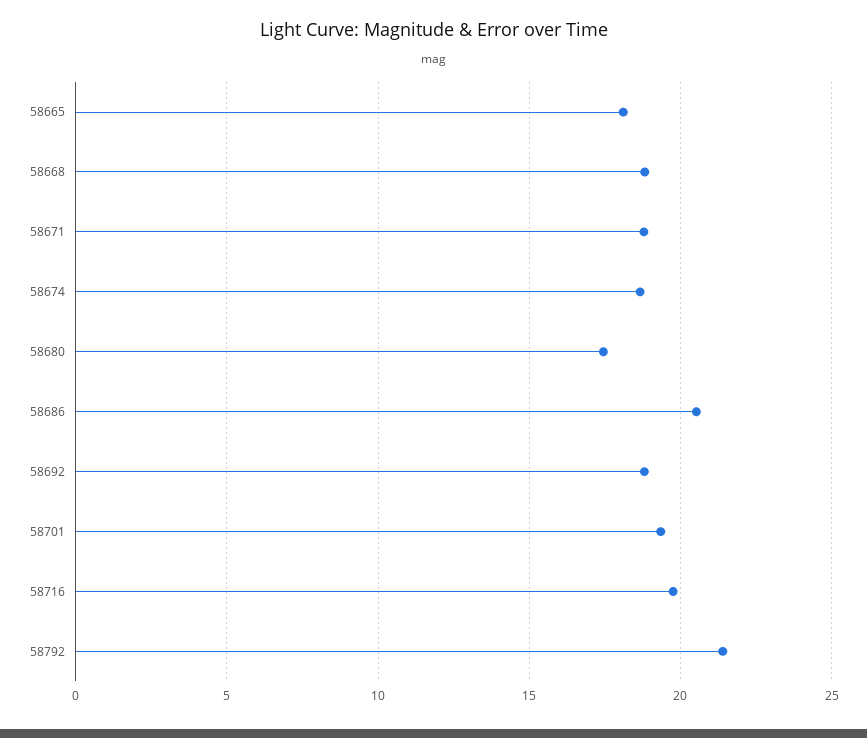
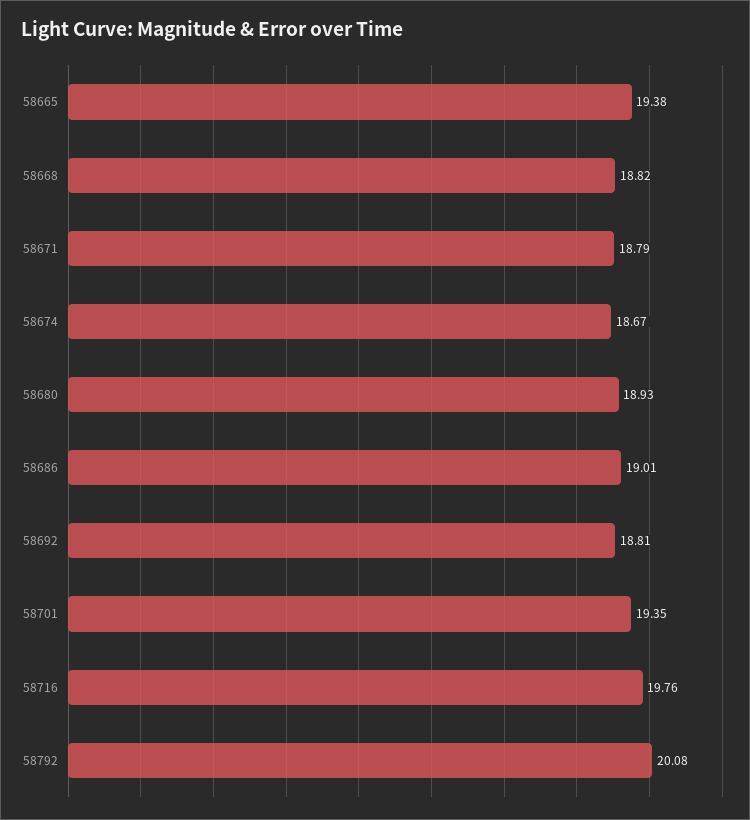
58665: 18 -> 19.38
58680: 17.5 -> 18.93
58686: 20.5 -> 19.01
58792: 21.5 -> 20.08

